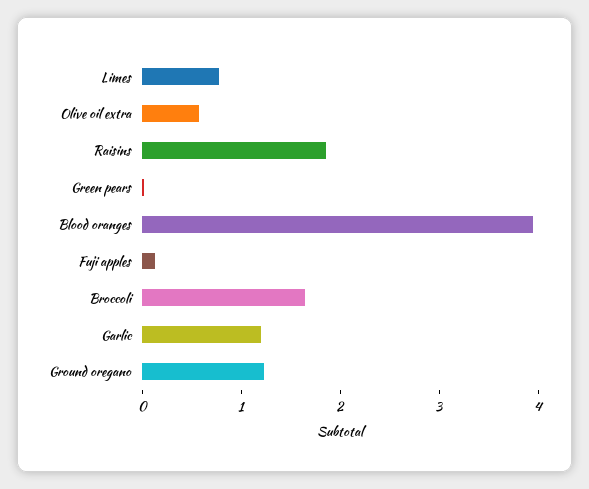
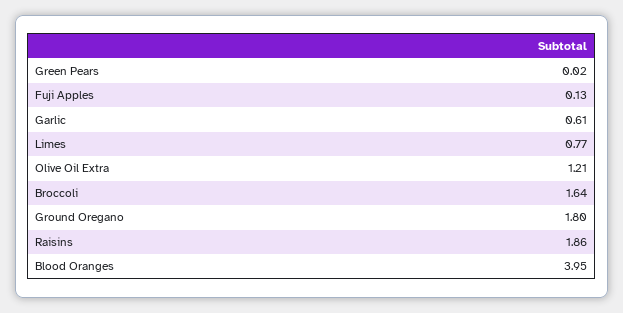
Olive oil extra: 0.6 -> 1.21
Garlic: 1.2 -> 0.61
Ground oregano: 1.2 -> 1.8

